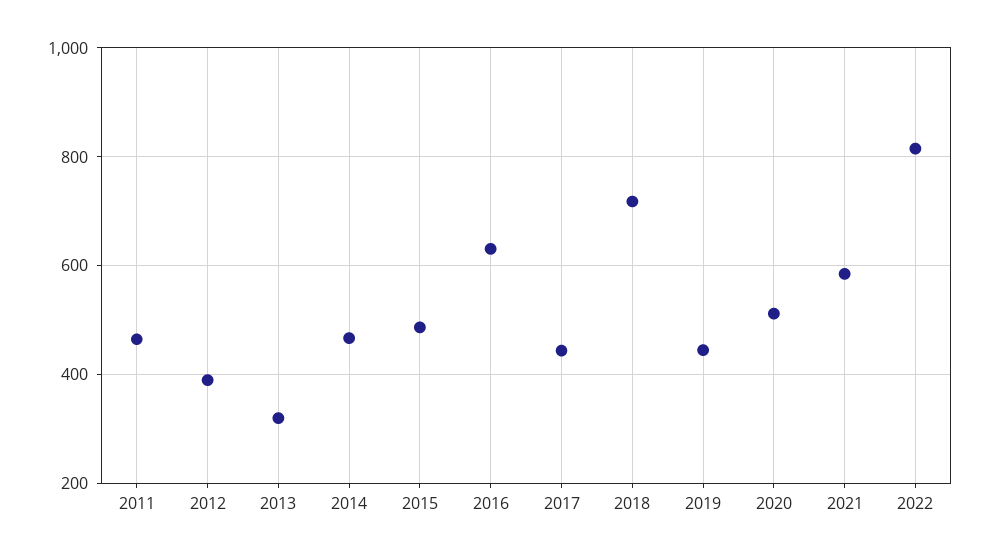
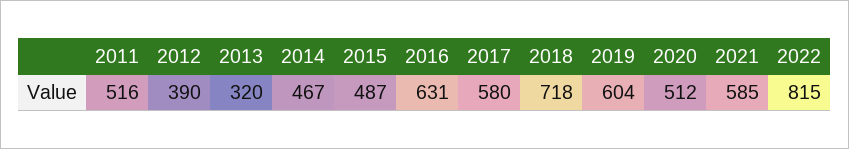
2011: 460 -> 516
2017: 440 -> 580
2019: 440 -> 604

